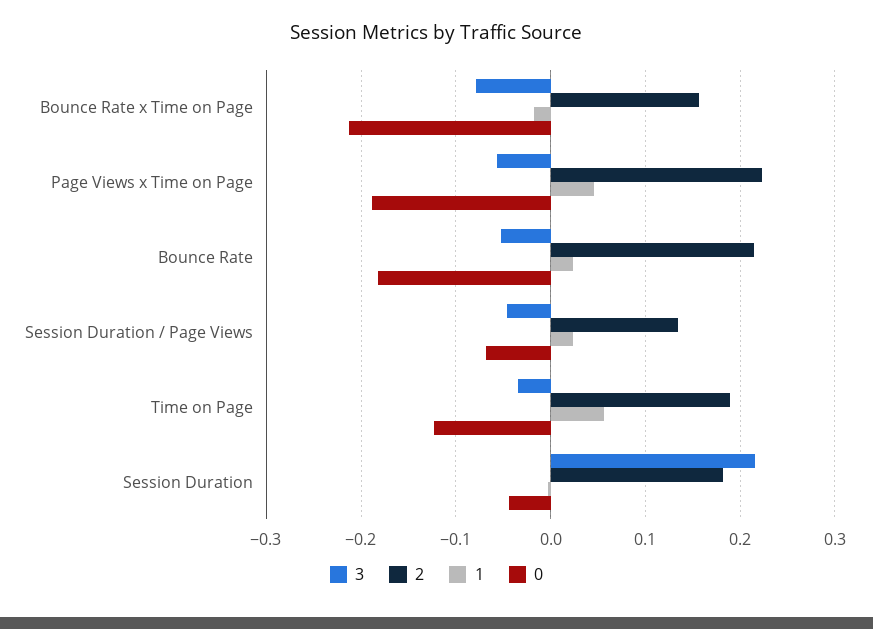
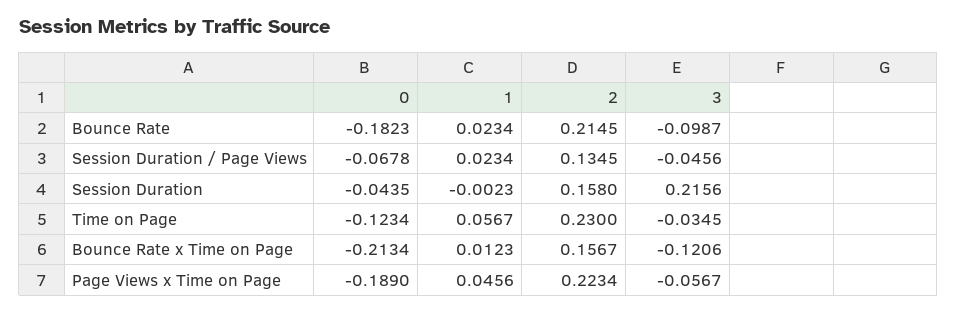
3, Bounce Rate x Time on Page: -0.08 -> -0.1206
1, Bounce Rate x Time on Page: -0.02 -> 0.0123
3, Bounce Rate: -0.05 -> -0.0987
2, Time on Page: 0.19 -> 0.23
2, Session Duration: 0.18 -> 0.158

